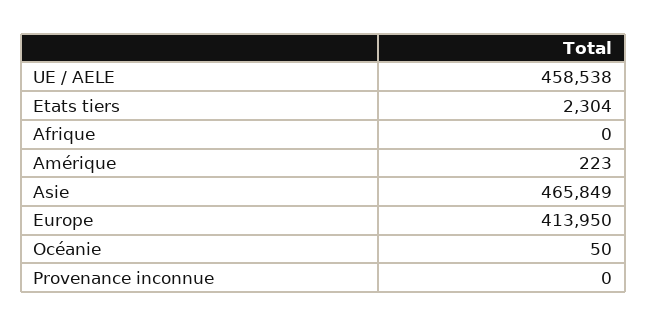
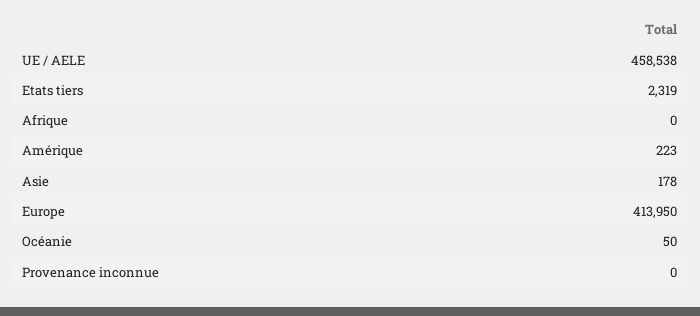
Etats tiers: 2304 -> 2319
Asie: 465849 -> 178

